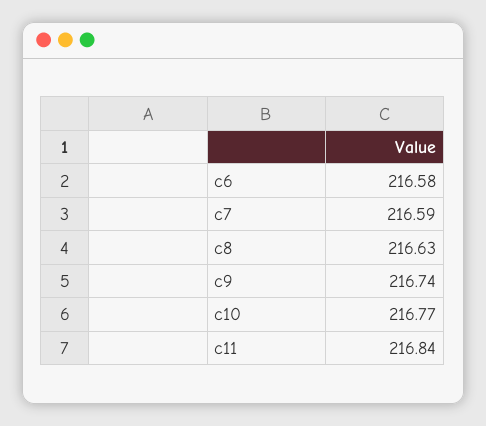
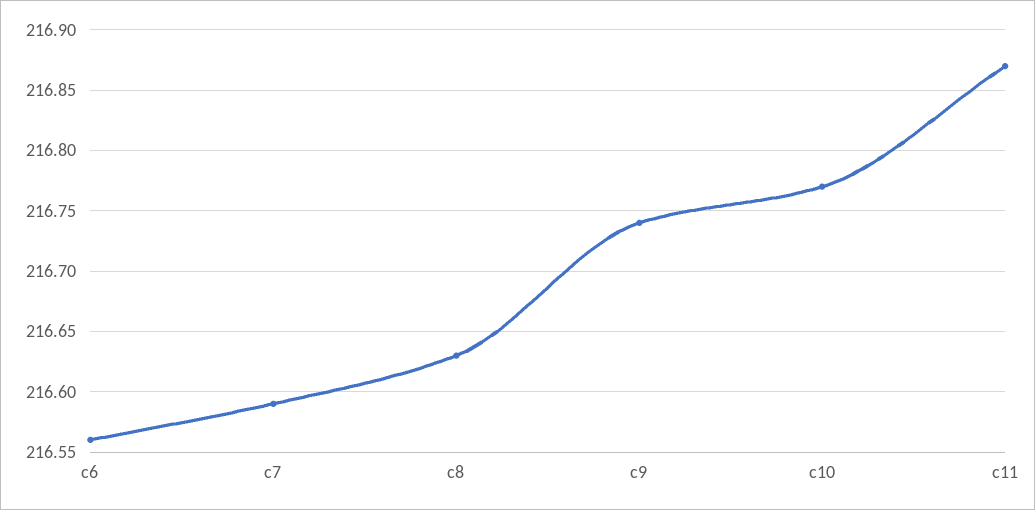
c6: 216.58 -> 216.56
c11: 216.84 -> 216.87

